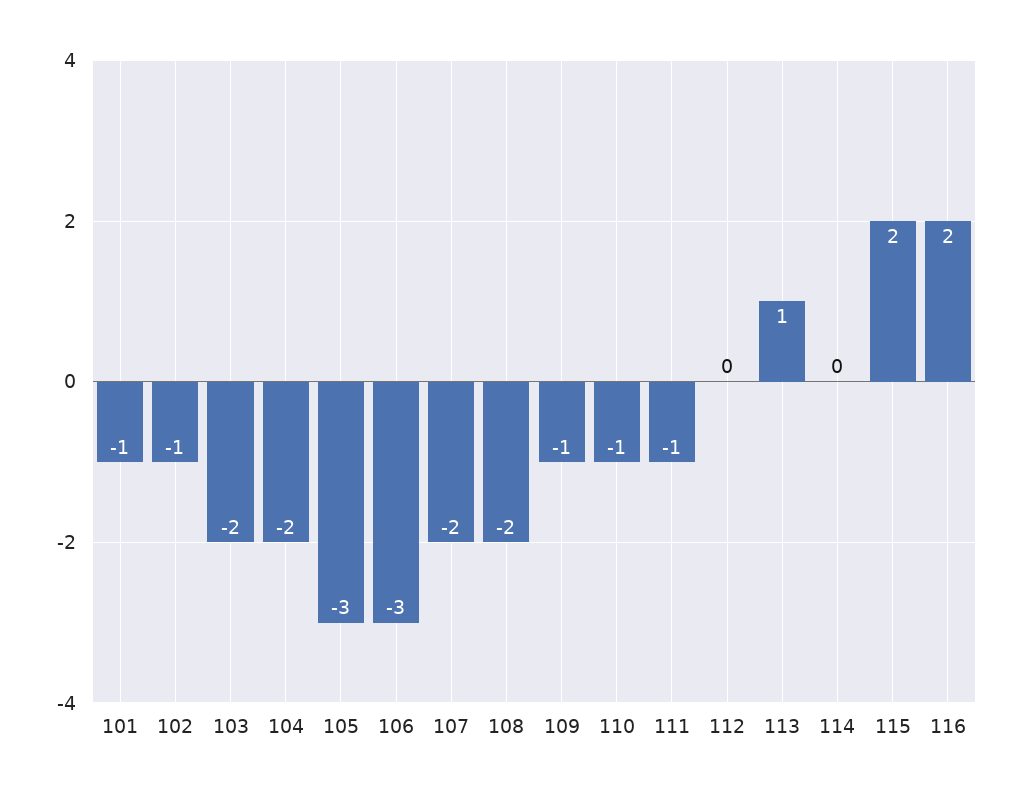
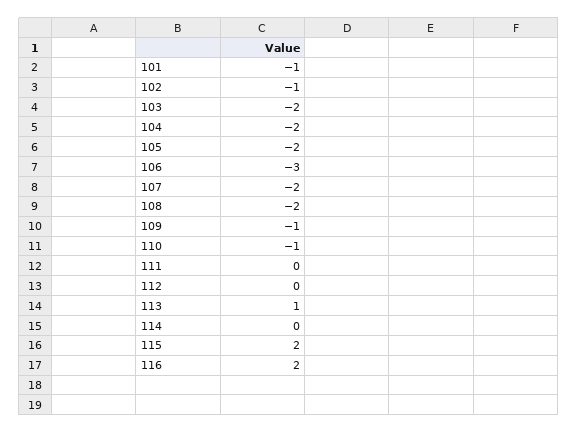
105: -3 -> -2
111: -1 -> 0

